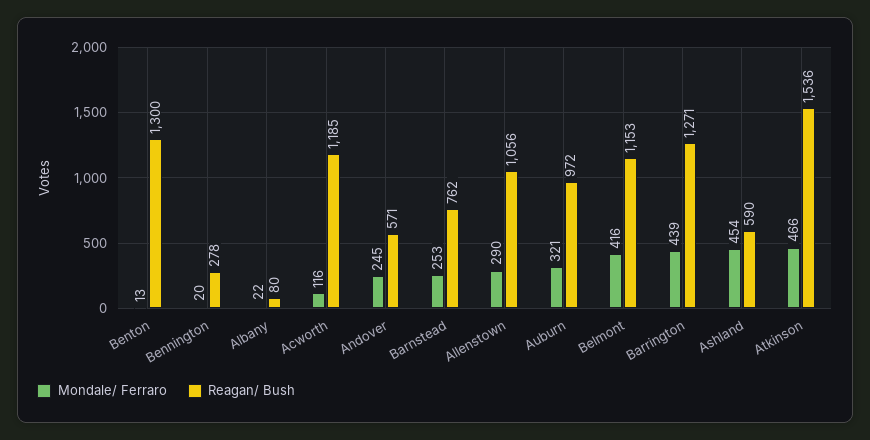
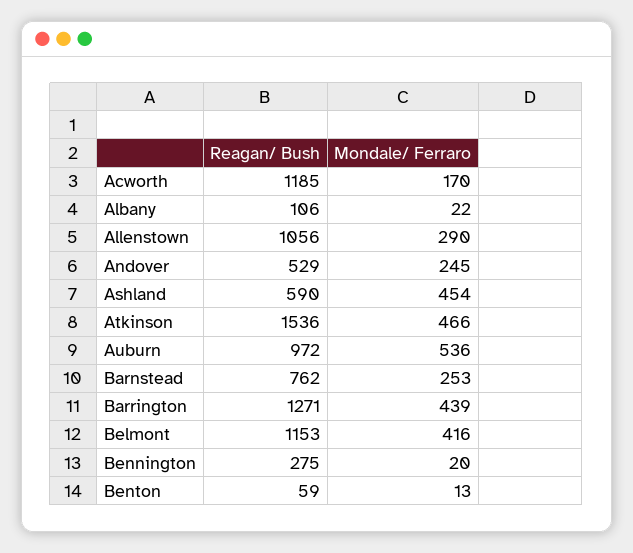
Reagan/ Bush, Benton: 1300 -> 59
Reagan/ Bush, Bennington: 278 -> 275
Reagan/ Bush, Albany: 80 -> 106
Mondale/ Ferraro, Acworth: 116 -> 170
Reagan/ Bush, Andover: 571 -> 529
Mondale/ Ferraro, Auburn: 321 -> 536

